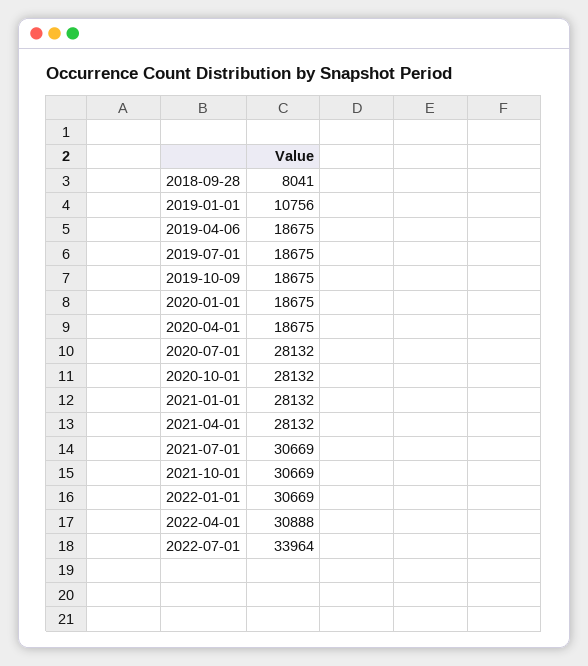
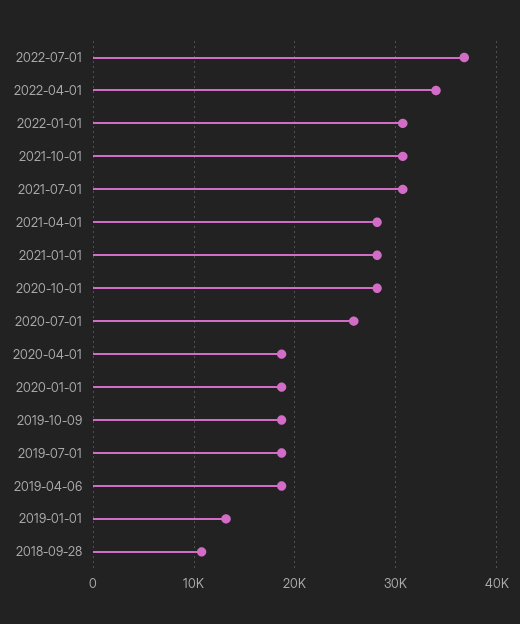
2018-09-28: 8041 -> 11000
2019-01-01: 10756 -> 13000
2020-07-01: 28132 -> 26000
2022-04-01: 30888 -> 34000
2022-07-01: 33964 -> 37000

